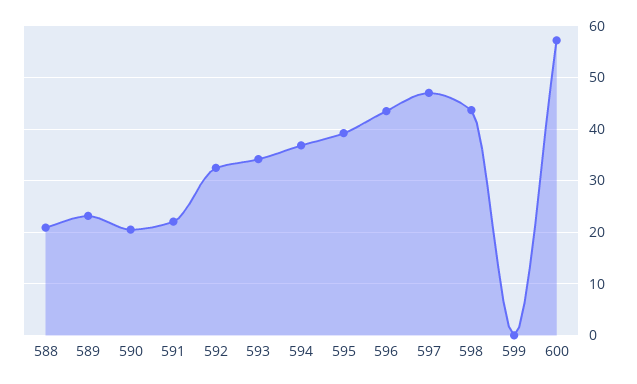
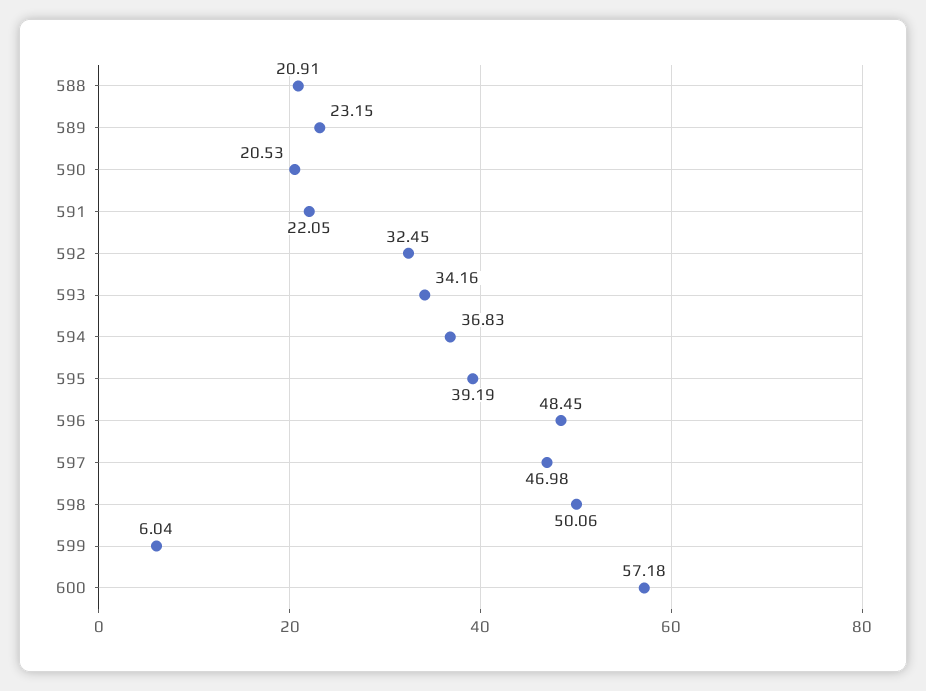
596: 44 -> 48.45
598: 44 -> 50.06
599: 0 -> 6.04

